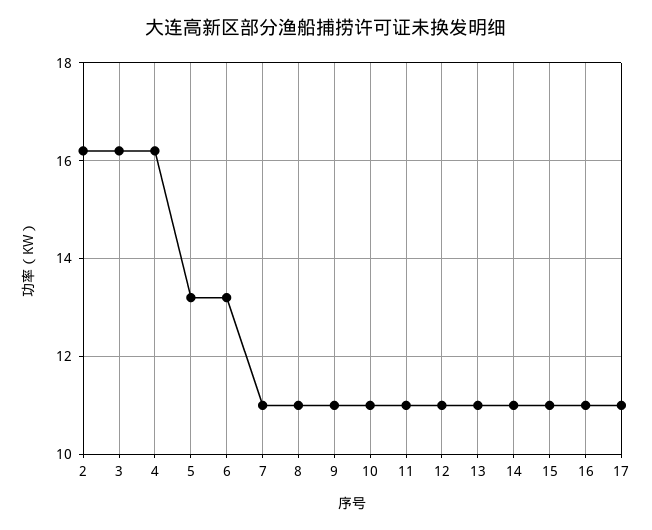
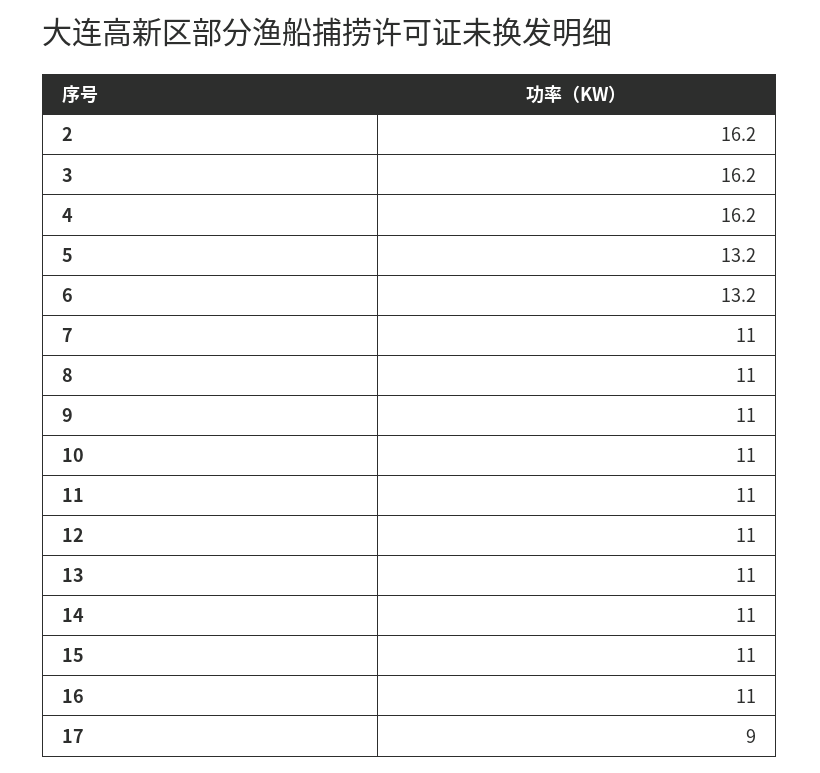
17: 11 -> 9

